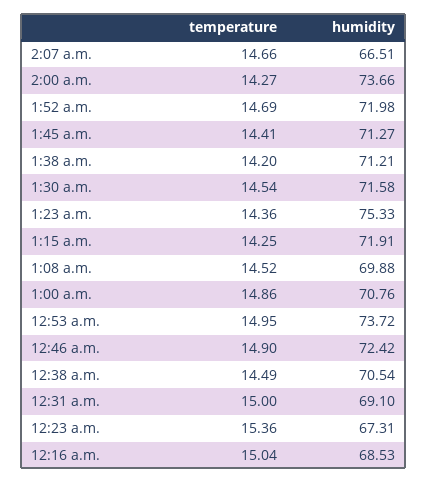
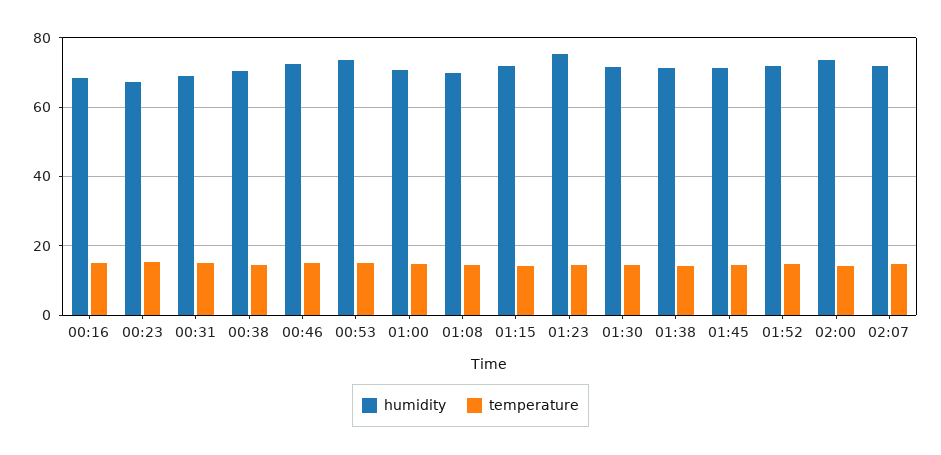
humidity, 2:07 a.m.: 66.51 -> 72

